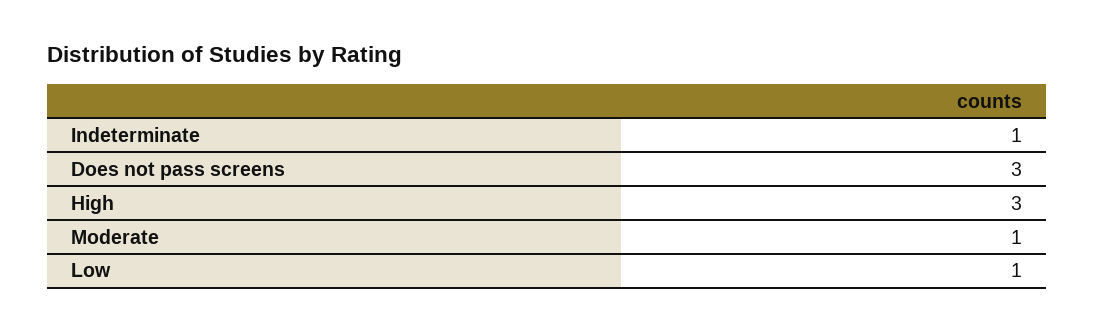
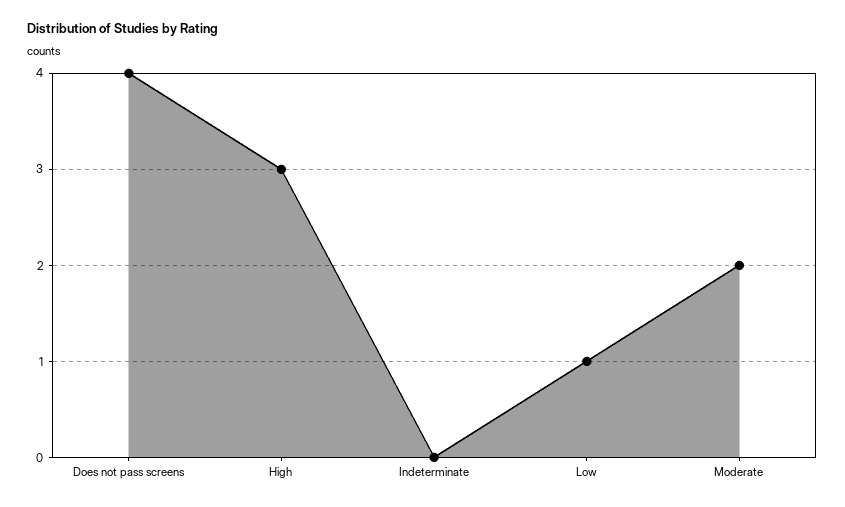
Indeterminate: 1 -> 0
Does not pass screens: 3 -> 4
Moderate: 1 -> 2

